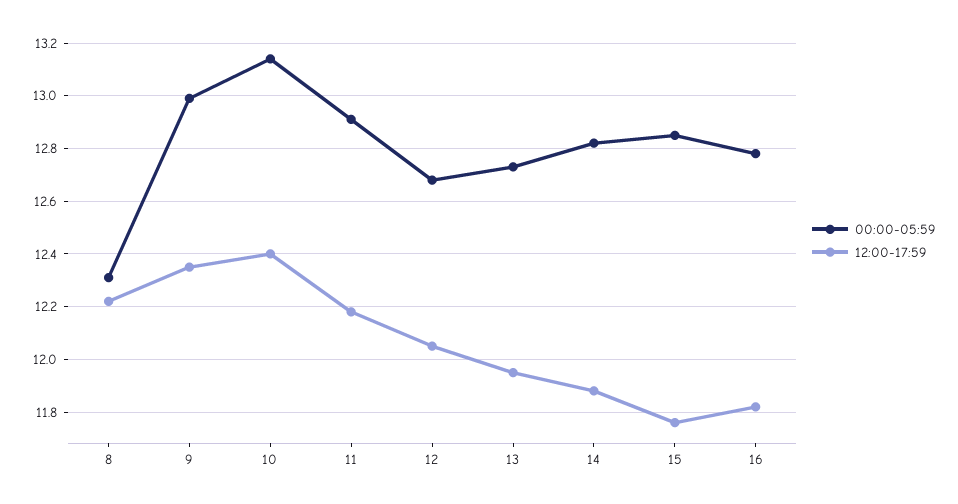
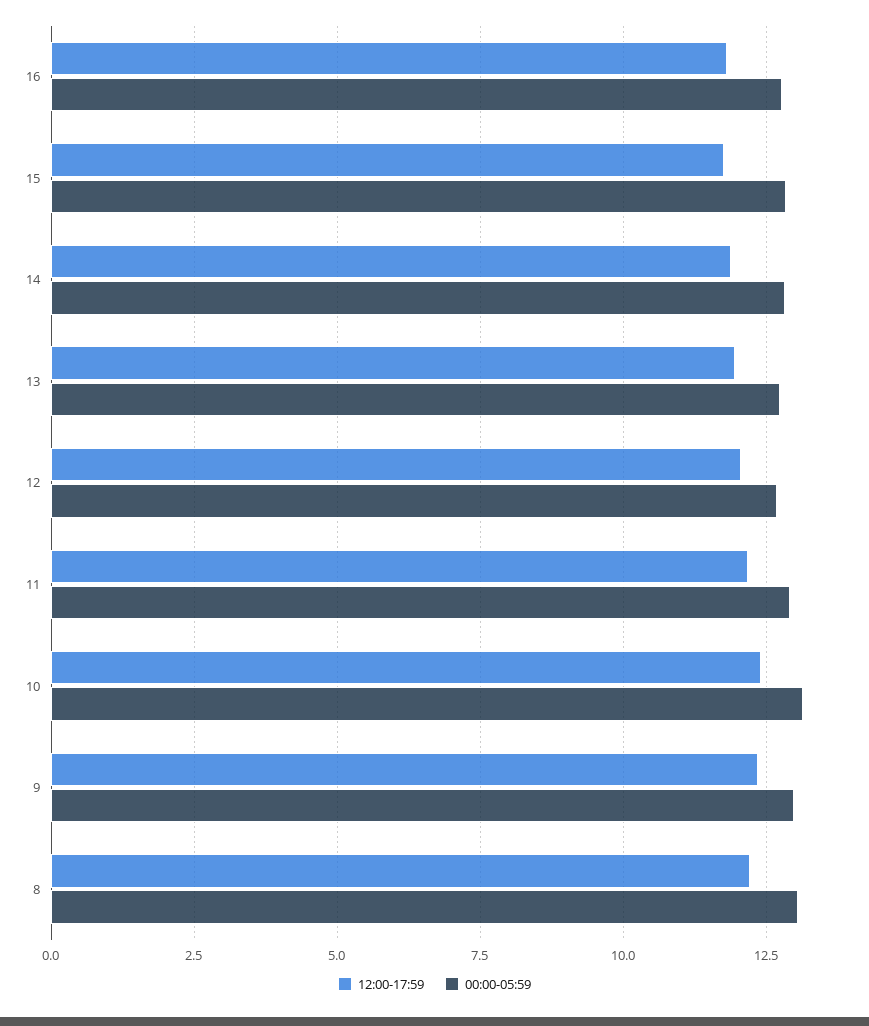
00:00-05:59, 8: 12.3 -> 13

